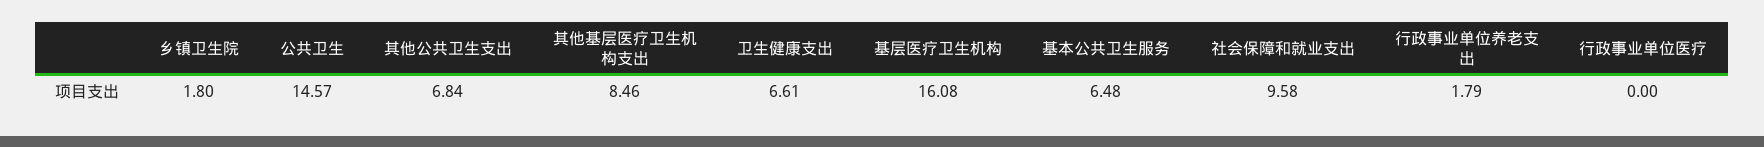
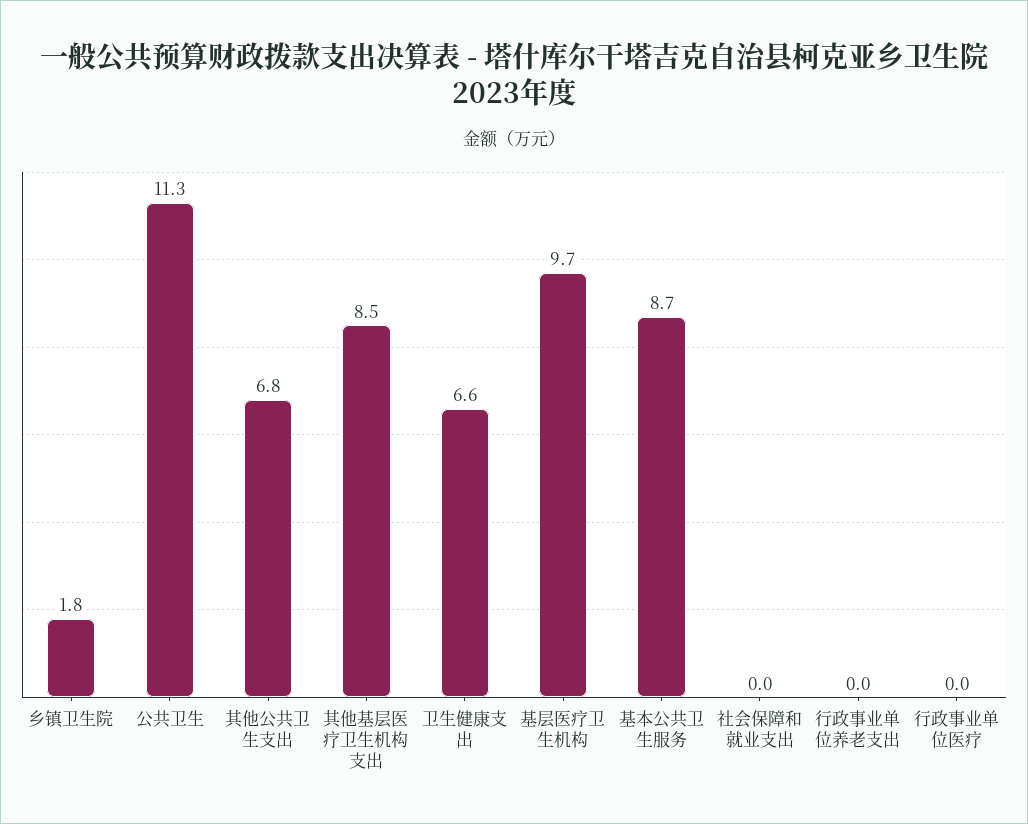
公共卫生: 14.57 -> 11.3
基层医疗卫生机构: 16.08 -> 9.7
基本公共卫生服务: 6.48 -> 8.7
社会保障和就业支出: 9.58 -> 0
行政事业单位养老支出: 1.79 -> 0

